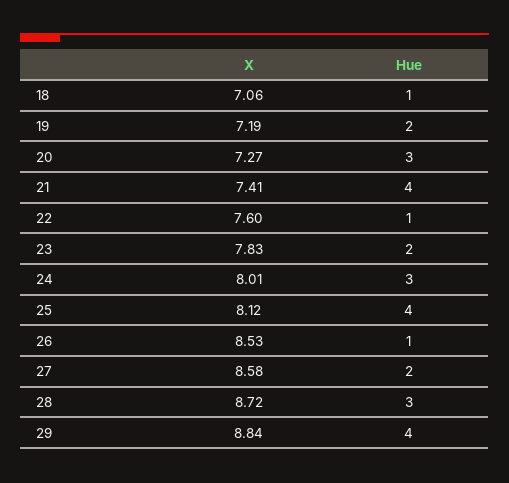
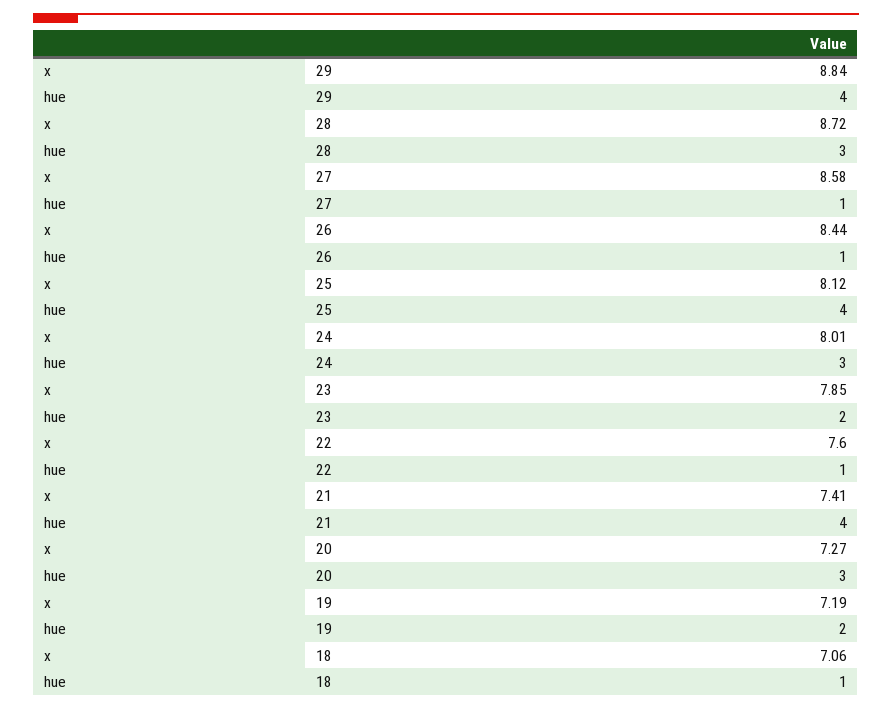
X, 23: 7.83 -> 7.85
X, 26: 8.53 -> 8.44
Hue, 27: 2 -> 1

